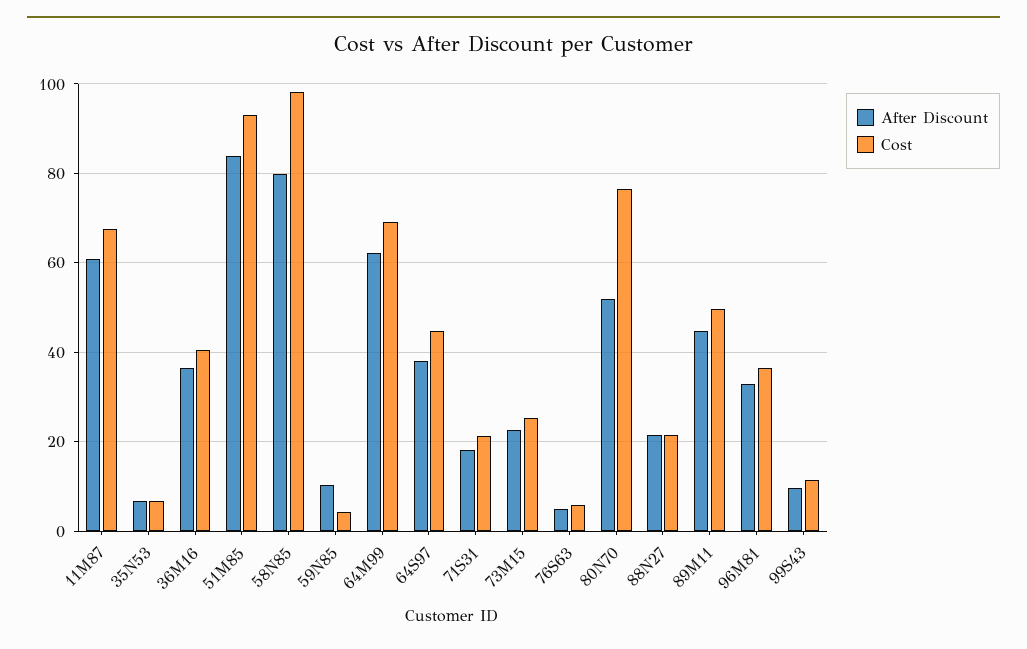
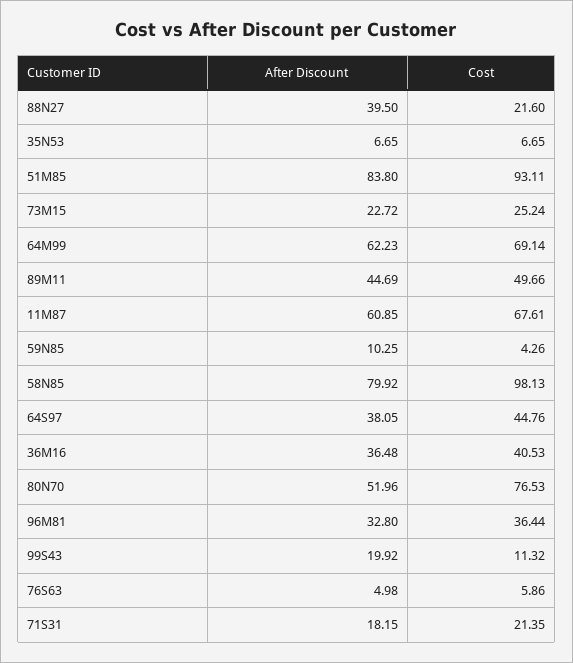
After Discount, 88N27: 22 -> 39.5
After Discount, 99S43: 10 -> 19.92

